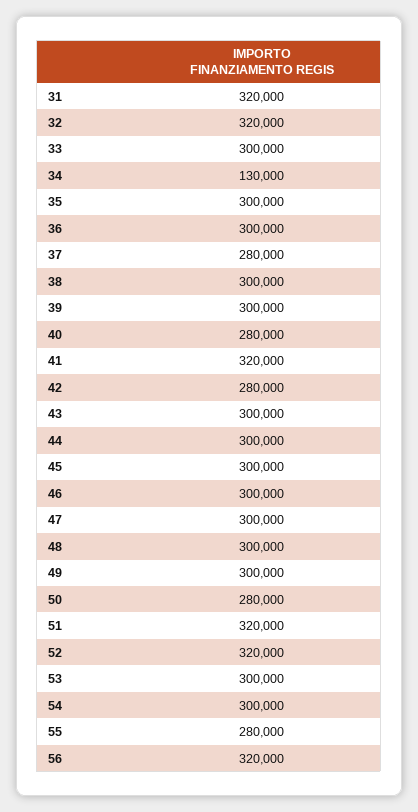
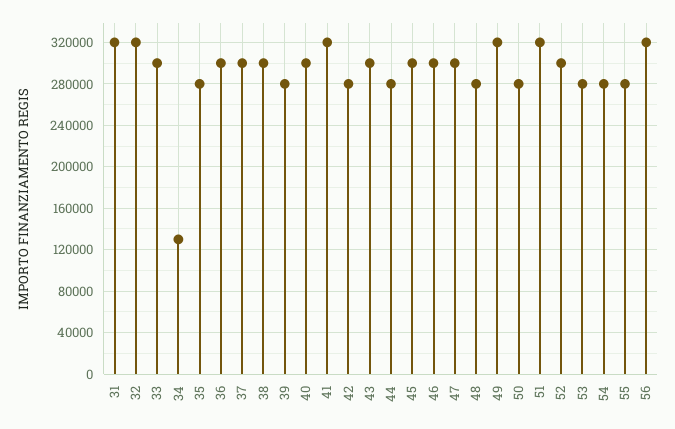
35: 300000 -> 280000
37: 280000 -> 300000
39: 300000 -> 280000
40: 280000 -> 300000
44: 300000 -> 280000
48: 300000 -> 280000
49: 300000 -> 320000
52: 320000 -> 300000
53: 300000 -> 280000
54: 300000 -> 280000

